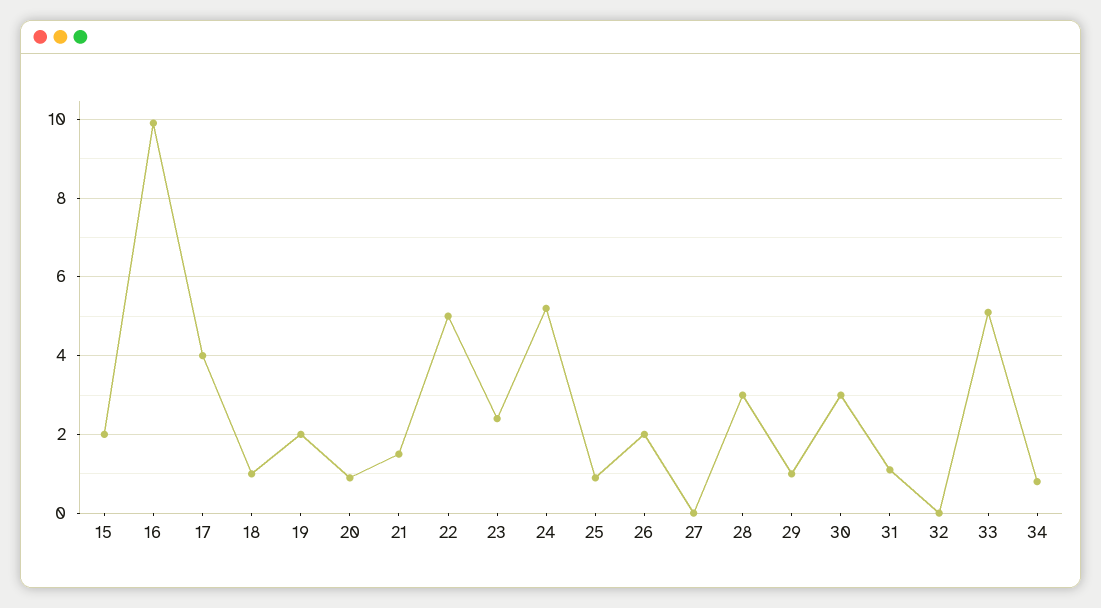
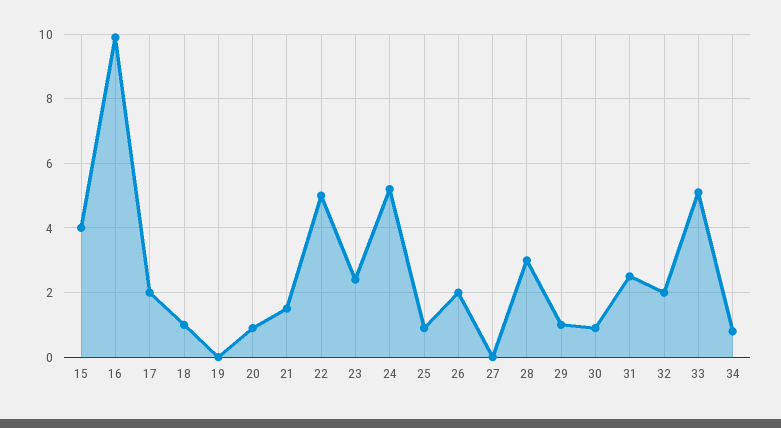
15: 2 -> 4
17: 4 -> 2
19: 2 -> 0
30: 3 -> 1
31: 1 -> 2.5
32: 0 -> 2

